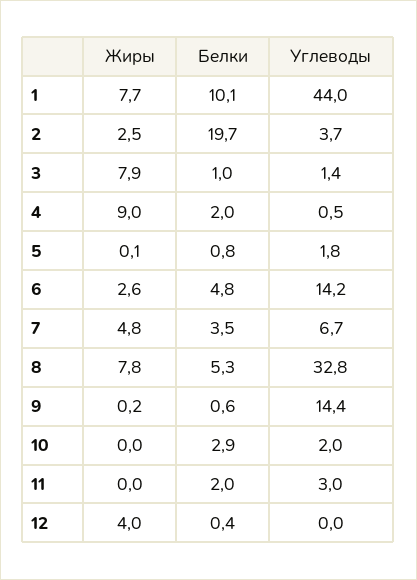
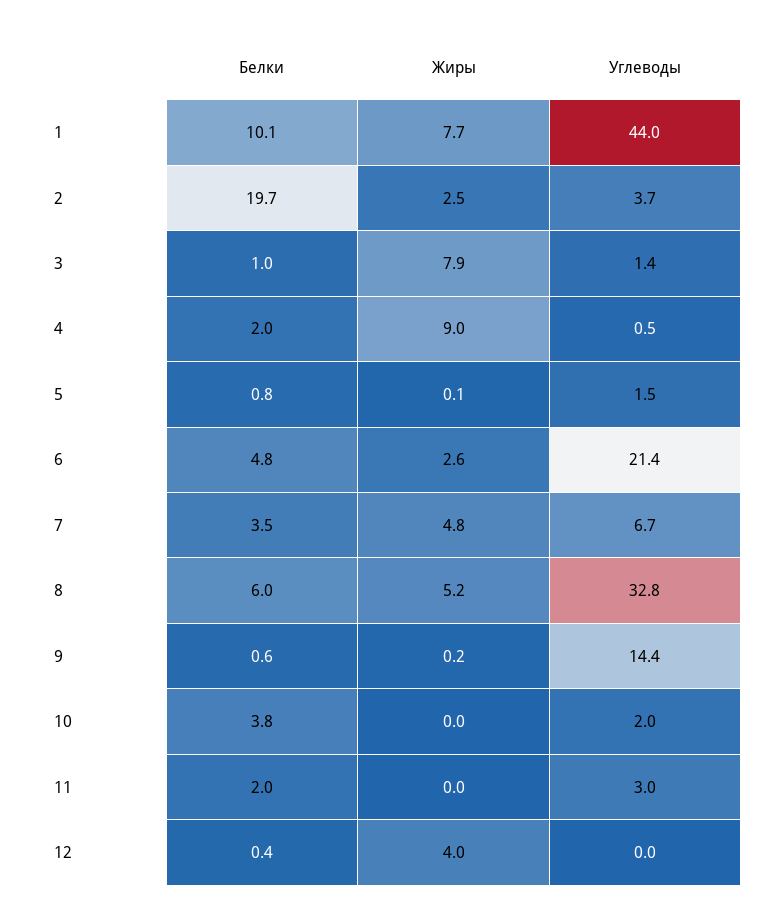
Углеводы, 5: 1.8 -> 1.5
Углеводы, 6: 14.2 -> 21.4
Жиры, 8: 7.8 -> 5.2
Белки, 8: 5.3 -> 6
Белки, 10: 2.9 -> 3.8

